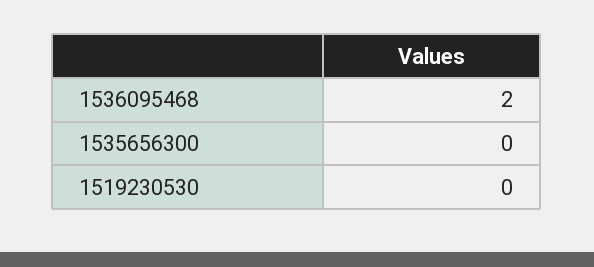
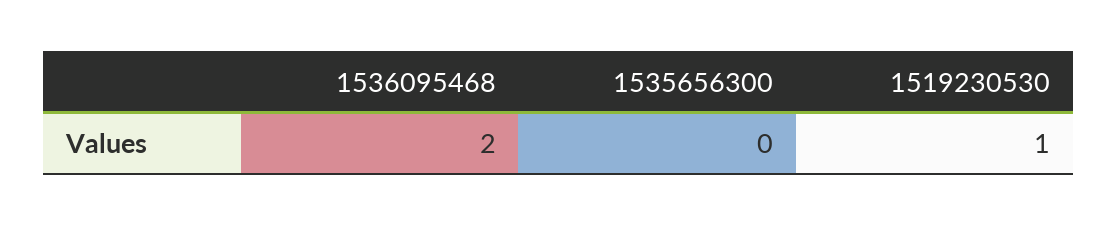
1519230530: 0 -> 1

